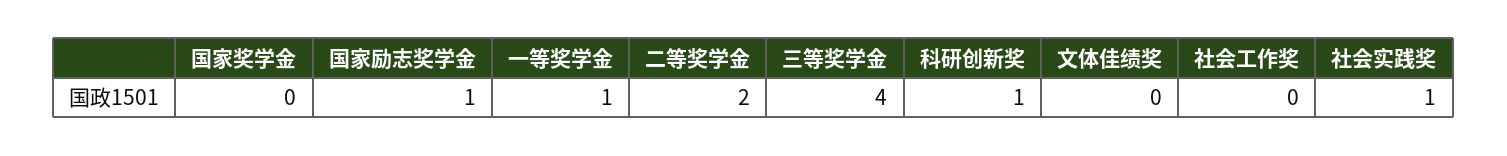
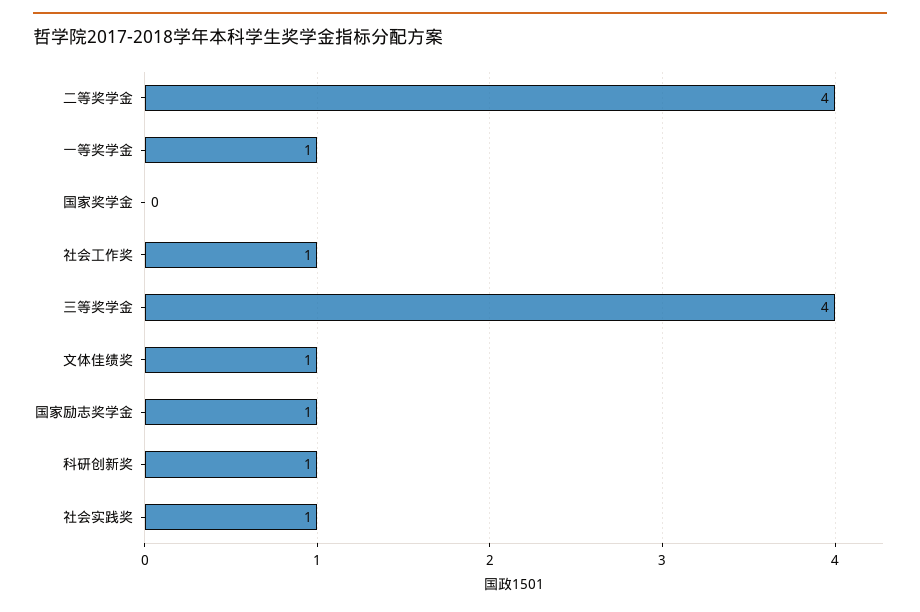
二等奖学金: 2 -> 4
文体佳绩奖: 0 -> 1
社会工作奖: 0 -> 1

